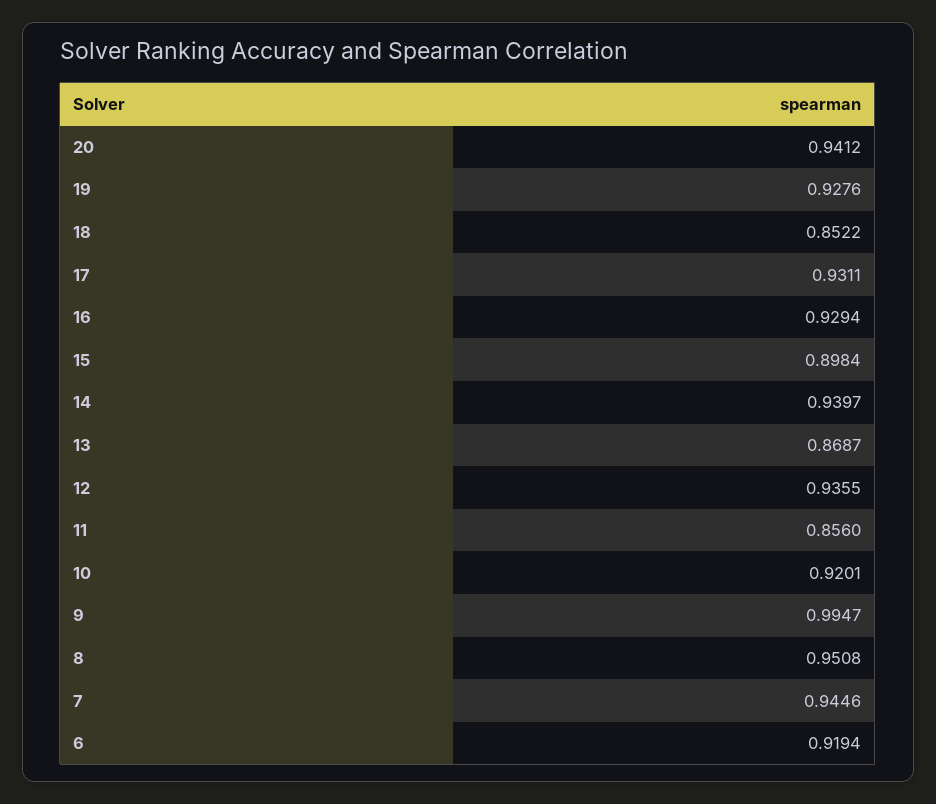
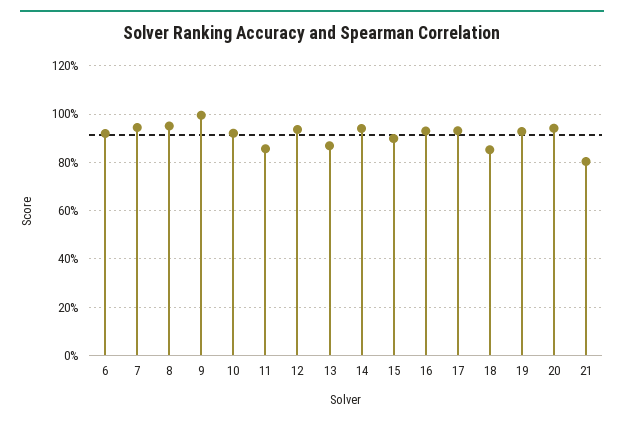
21: none -> 0.8

